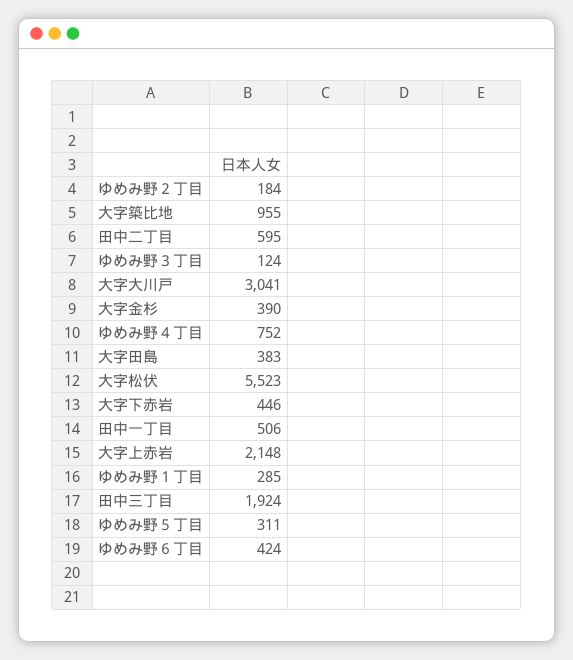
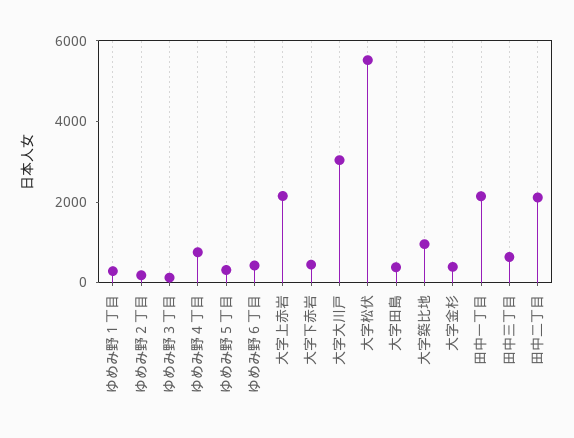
田中二丁目: 595 -> 2000
田中一丁目: 506 -> 2000
田中三丁目: 1924 -> 500

